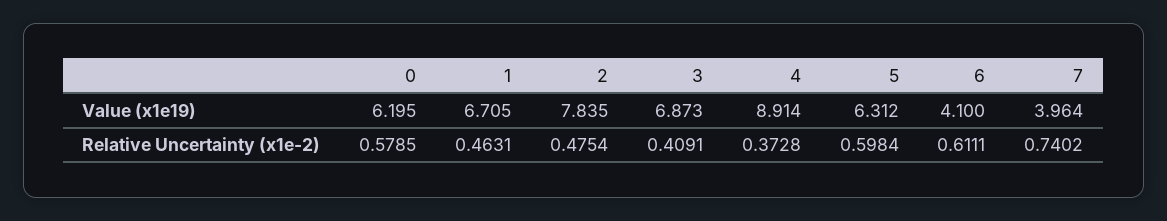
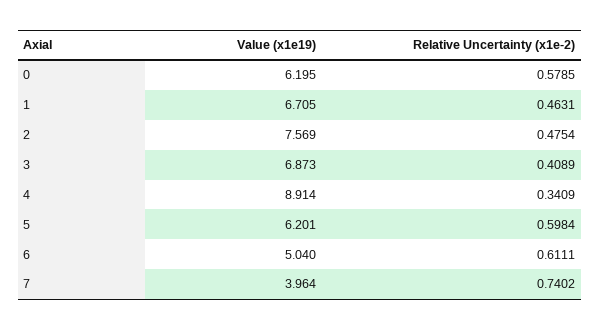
2, Value (x1e19): 7.835 -> 7.569
5, Value (x1e19): 6.312 -> 6.201
6, Value (x1e19): 4.1 -> 5.04
3, Relative Uncertainty (x1e-2): 0.4091 -> 0.4089
4, Relative Uncertainty (x1e-2): 0.3728 -> 0.3409

